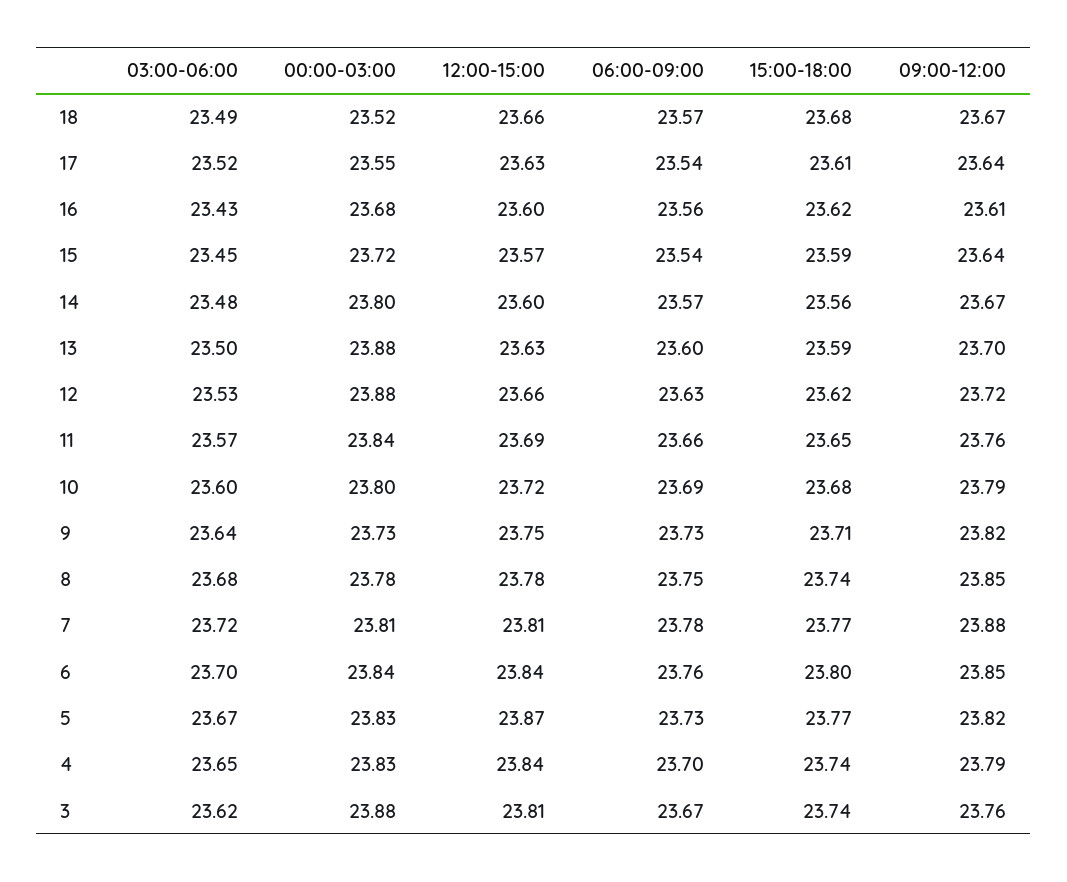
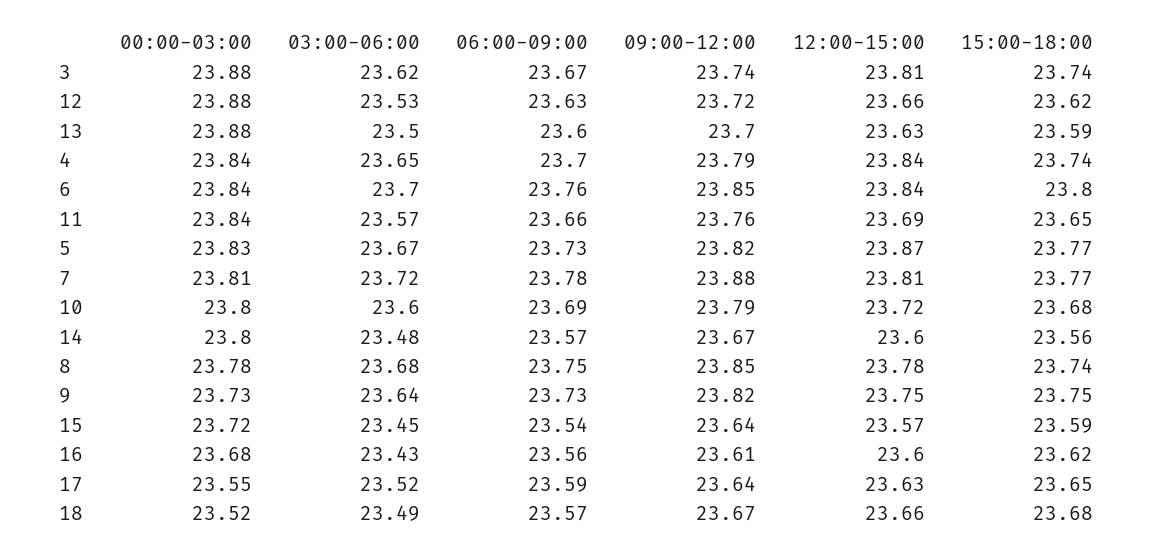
06:00-09:00, 17: 23.54 -> 23.59
15:00-18:00, 17: 23.61 -> 23.65
15:00-18:00, 9: 23.71 -> 23.75
00:00-03:00, 4: 23.83 -> 23.84
09:00-12:00, 3: 23.76 -> 23.74

